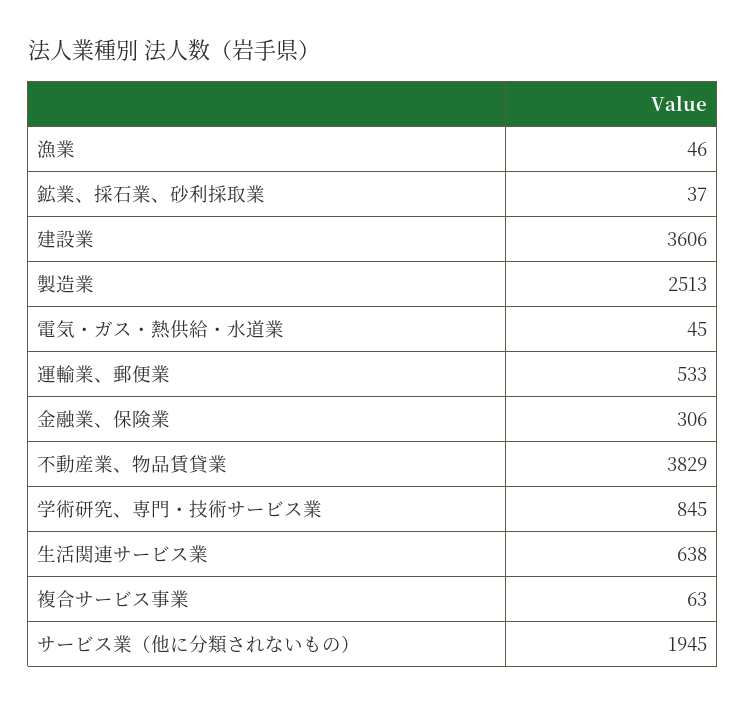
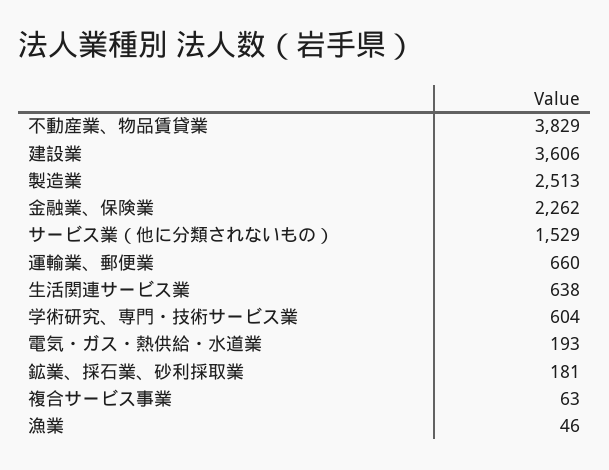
鉱業、採石業、砂利採取業: 37 -> 181
電気・ガス・熱供給・水道業: 45 -> 193
運輸業、郵便業: 533 -> 660
金融業、保険業: 306 -> 2262
学術研究、専門・技術サービス業: 845 -> 604
サービス業（他に分類されないもの）: 1945 -> 1529

